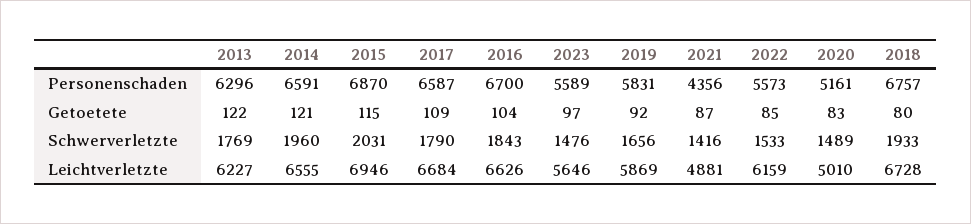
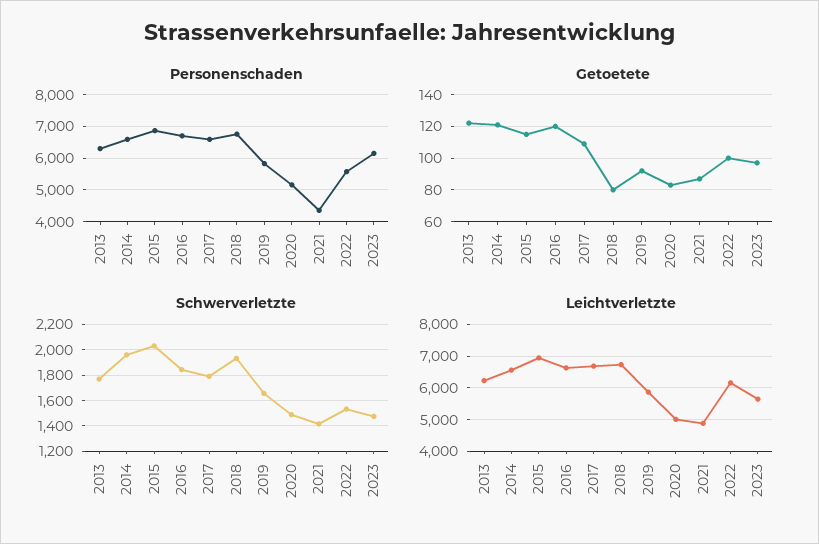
Personenschaden, 2023: 5589 -> 6200
Getoetete, 2016: 104 -> 120
Getoetete, 2022: 85 -> 100

